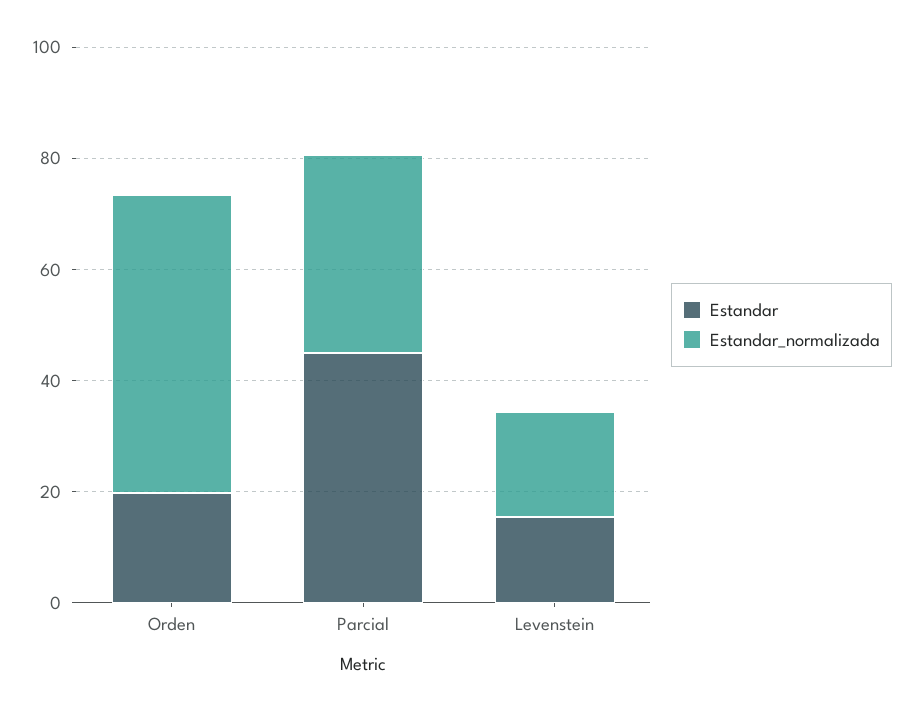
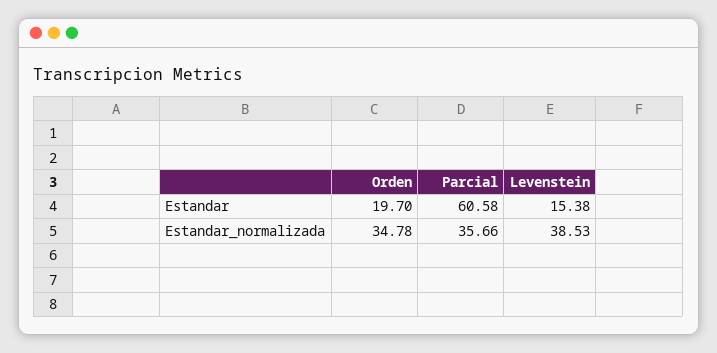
Estandar_normalizada, Orden: 55 -> 34.78
Estandar, Parcial: 45 -> 60.58
Estandar_normalizada, Levenstein: 20 -> 38.53

